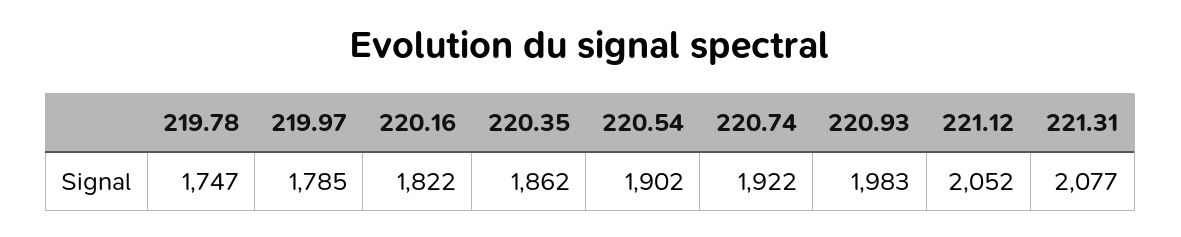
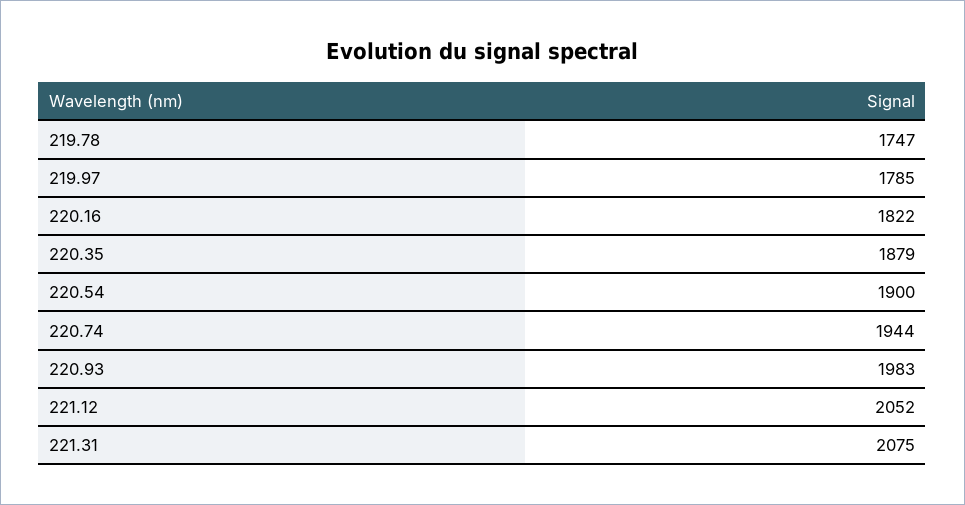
220.35: 1862 -> 1879
220.54: 1902 -> 1900
220.74: 1922 -> 1944
221.31: 2077 -> 2075

